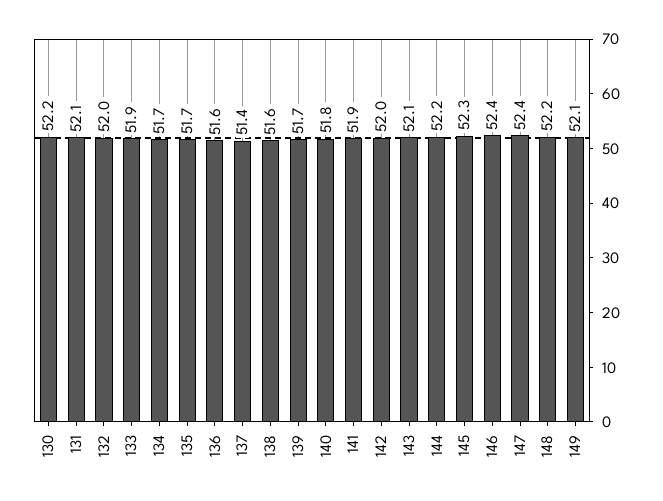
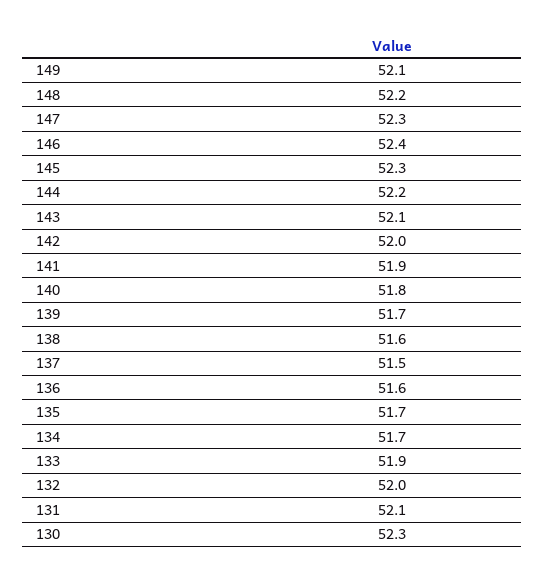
130: 52.2 -> 52.3
137: 51.4 -> 51.5
147: 52.4 -> 52.3

